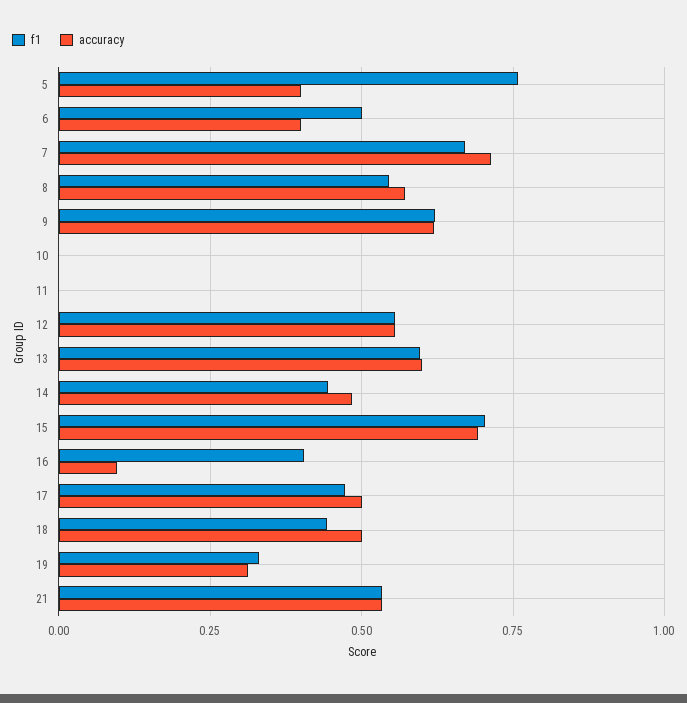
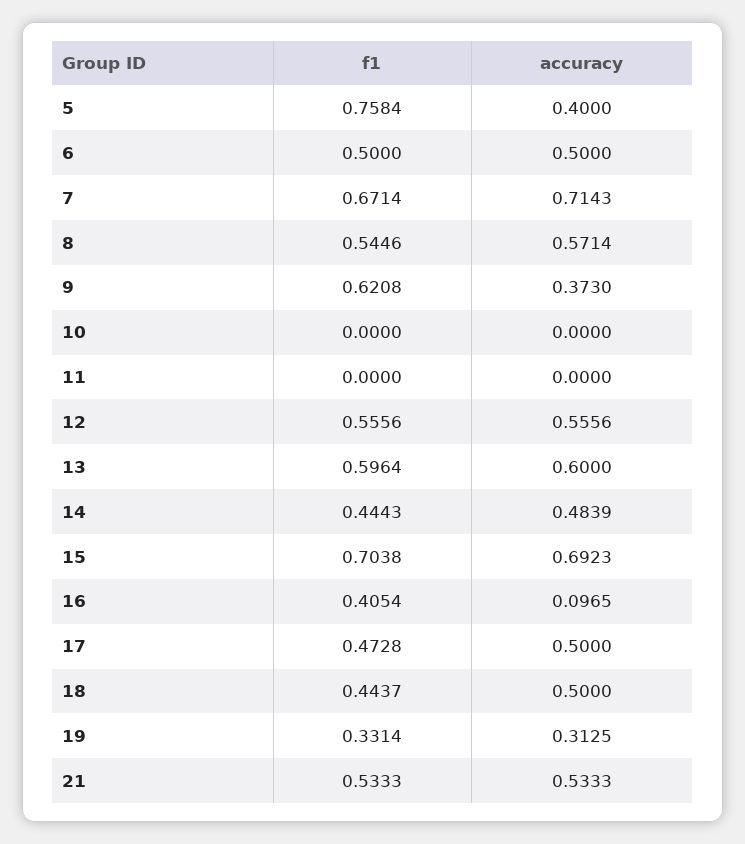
accuracy, 6: 0.4 -> 0.5
accuracy, 9: 0.625 -> 0.373

